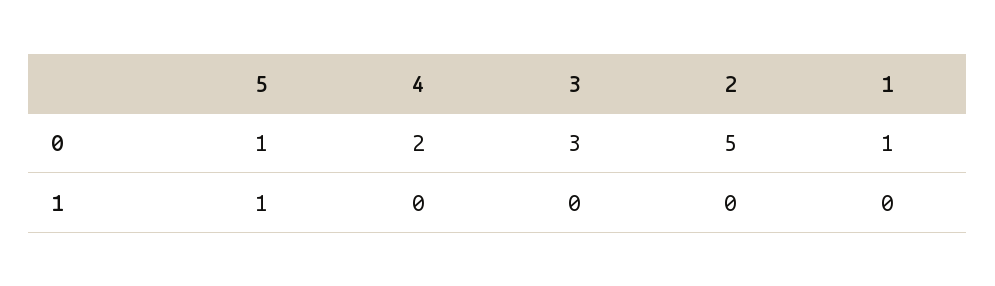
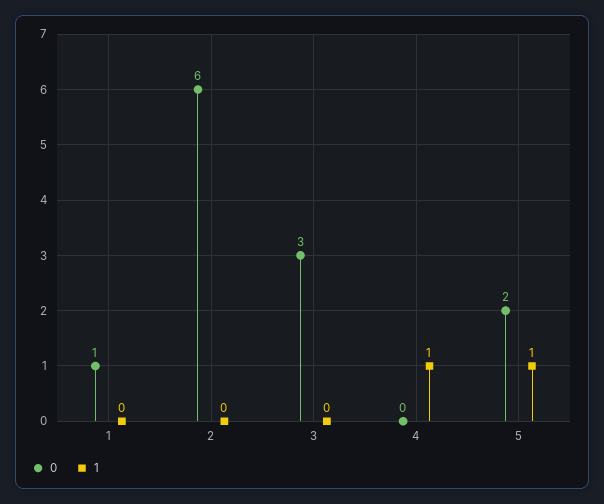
0, 5: 1 -> 2
0, 4: 2 -> 0
0, 2: 5 -> 6
1, 4: 0 -> 1

